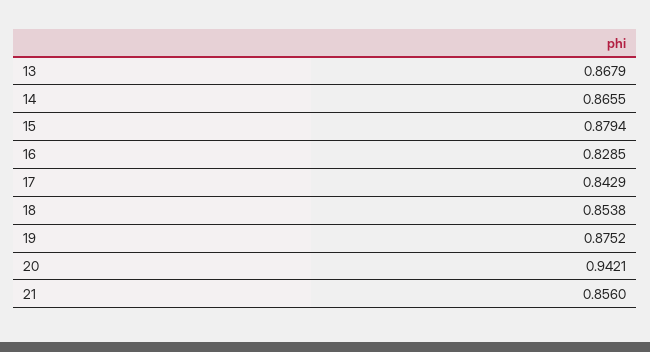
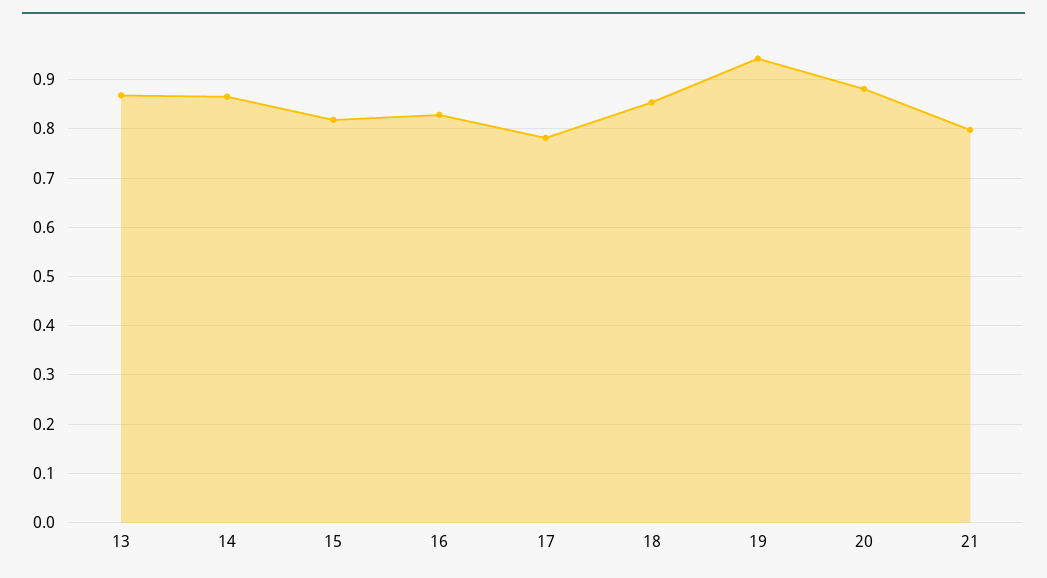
15: 0.8794 -> 0.82
17: 0.8429 -> 0.78
19: 0.8752 -> 0.94
20: 0.9421 -> 0.88
21: 0.856 -> 0.8

